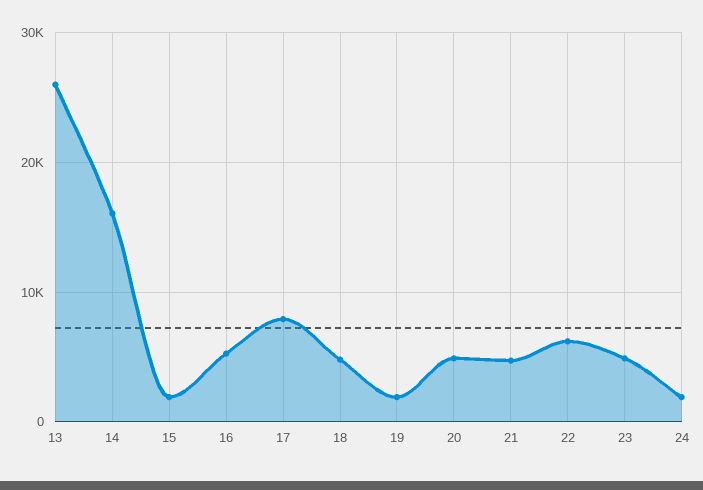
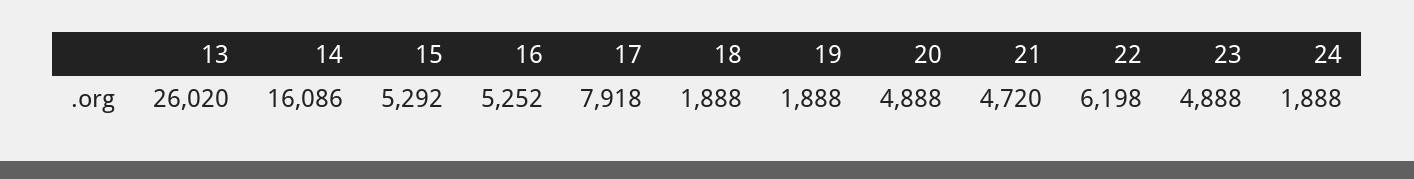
15: 2000 -> 5292
18: 5000 -> 1888

